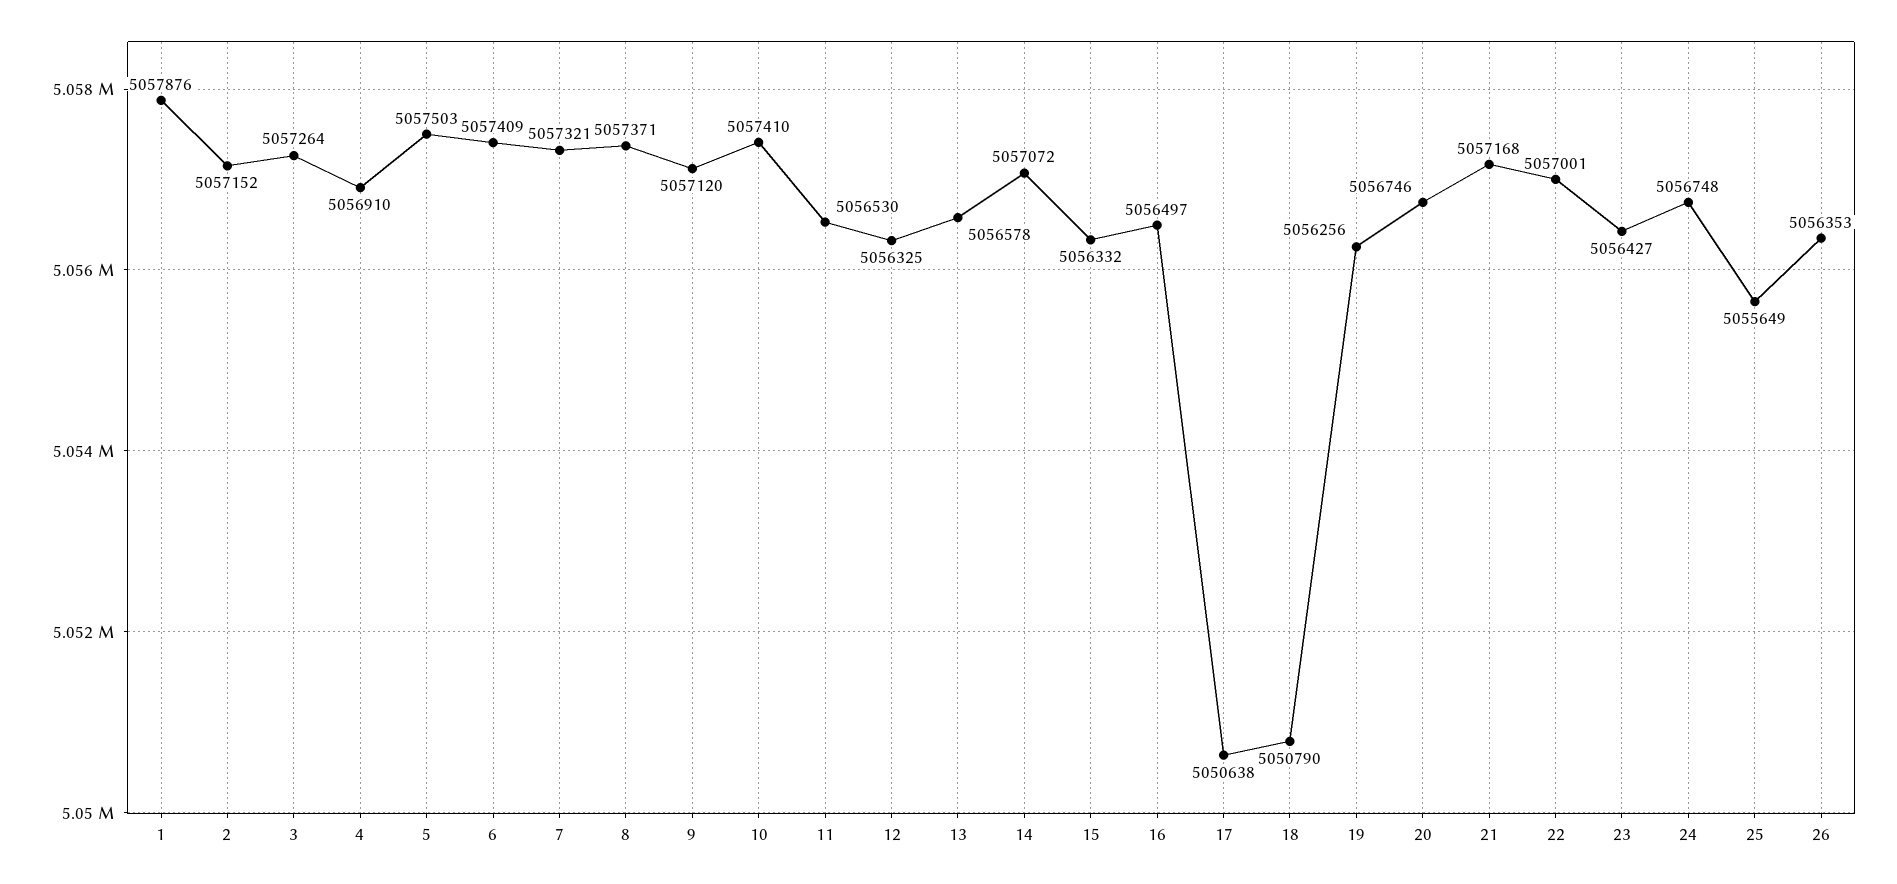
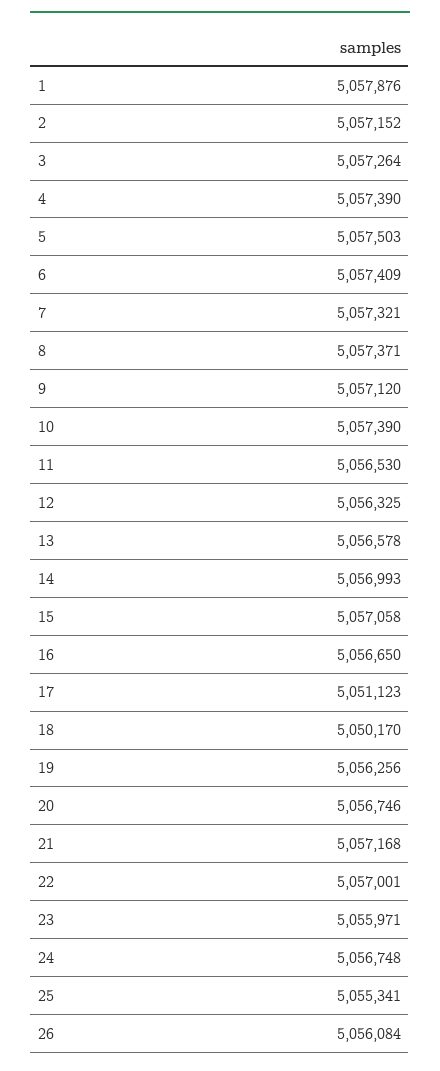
4: 5056910 -> 5057390
10: 5057410 -> 5057390
14: 5057072 -> 5056993
15: 5056332 -> 5057058
16: 5056497 -> 5056650
17: 5050638 -> 5051123
18: 5050790 -> 5050170
23: 5056427 -> 5055971
25: 5055649 -> 5055341
26: 5056353 -> 5056084

